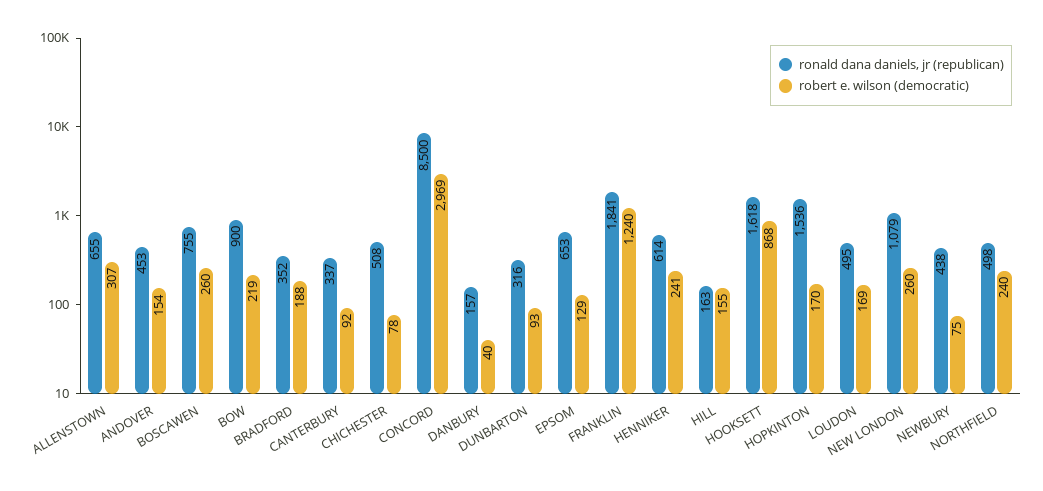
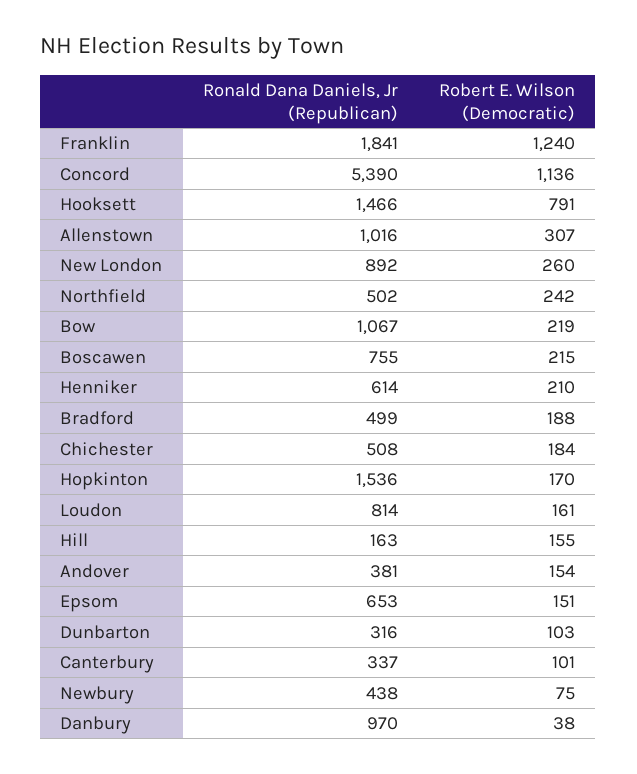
ronald dana daniels, jr (republican), ALLENSTOWN: 655 -> 1016
ronald dana daniels, jr (republican), ANDOVER: 453 -> 381
robert e. wilson (democratic), BOSCAWEN: 260 -> 215
ronald dana daniels, jr (republican), BOW: 900 -> 1067
ronald dana daniels, jr (republican), BRADFORD: 352 -> 499
robert e. wilson (democratic), CANTERBURY: 92 -> 101
robert e. wilson (democratic), CHICHESTER: 78 -> 184
ronald dana daniels, jr (republican), CONCORD: 8500 -> 5390
robert e. wilson (democratic), CONCORD: 2969 -> 1136
ronald dana daniels, jr (republican), DANBURY: 157 -> 970
robert e. wilson (democratic), DANBURY: 40 -> 38
robert e. wilson (democratic), DUNBARTON: 93 -> 103
robert e. wilson (democratic), EPSOM: 129 -> 151
robert e. wilson (democratic), HENNIKER: 241 -> 210
ronald dana daniels, jr (republican), HOOKSETT: 1618 -> 1466
robert e. wilson (democratic), HOOKSETT: 868 -> 791
ronald dana daniels, jr (republican), LOUDON: 495 -> 814
robert e. wilson (democratic), LOUDON: 169 -> 161
ronald dana daniels, jr (republican), NEW LONDON: 1079 -> 892
ronald dana daniels, jr (republican), NORTHFIELD: 498 -> 502
robert e. wilson (democratic), NORTHFIELD: 240 -> 242

